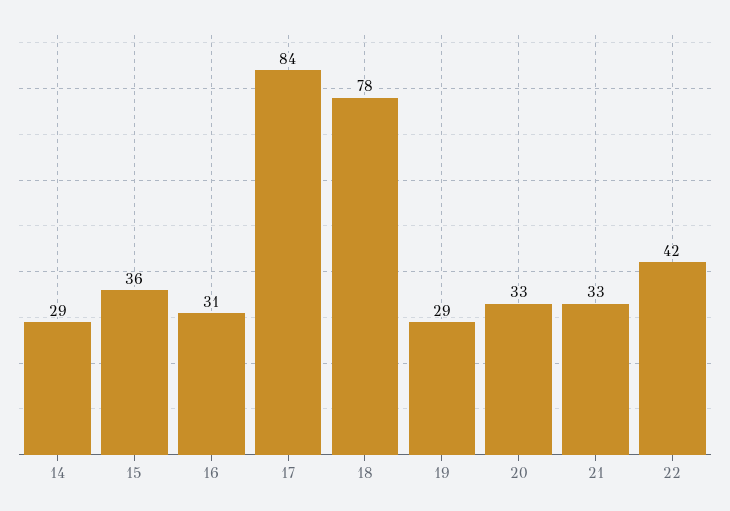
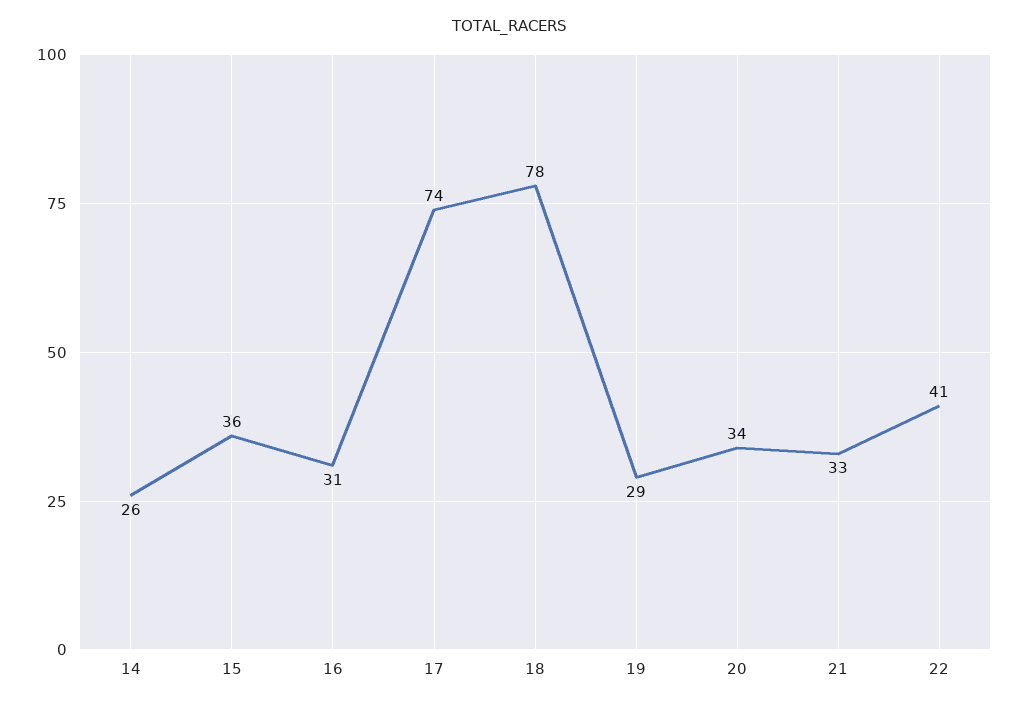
14: 29 -> 26
17: 84 -> 74
20: 33 -> 34
22: 42 -> 41

